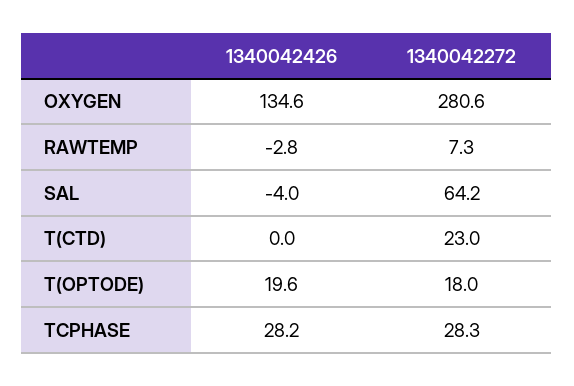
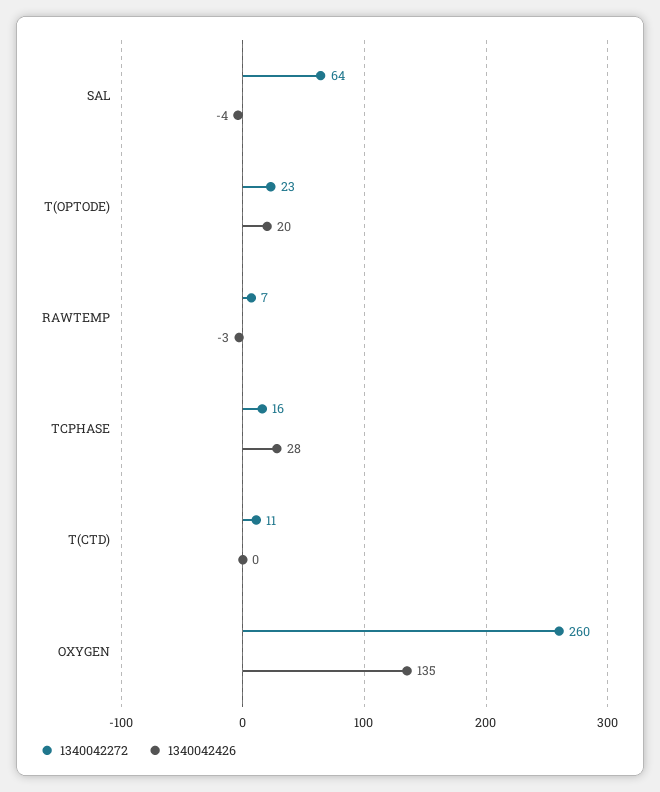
1340042272, OXYGEN: 280.6 -> 260
1340042272, T(CTD): 23 -> 11
1340042272, T(OPTODE): 18 -> 23
1340042272, TCPHASE: 28.3 -> 16

